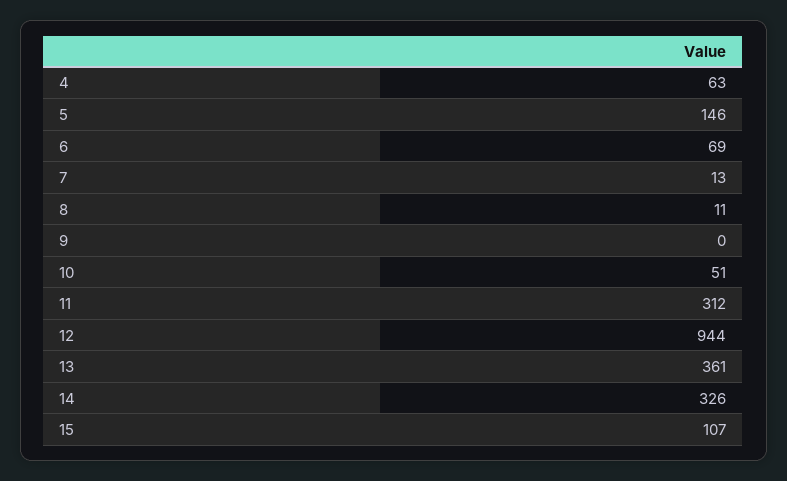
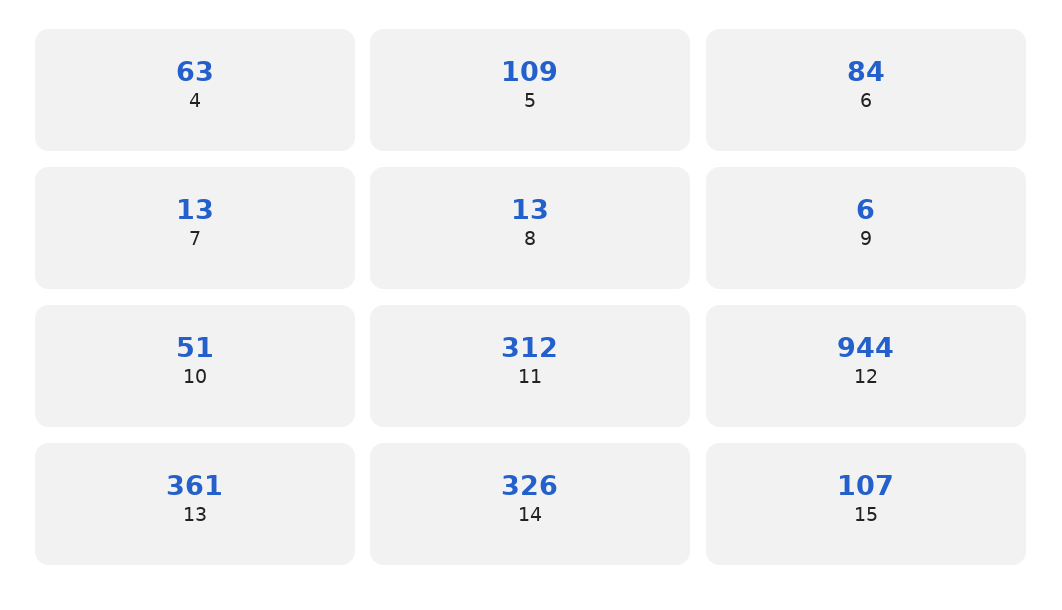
5: 146 -> 109
6: 69 -> 84
8: 11 -> 13
9: 0 -> 6

